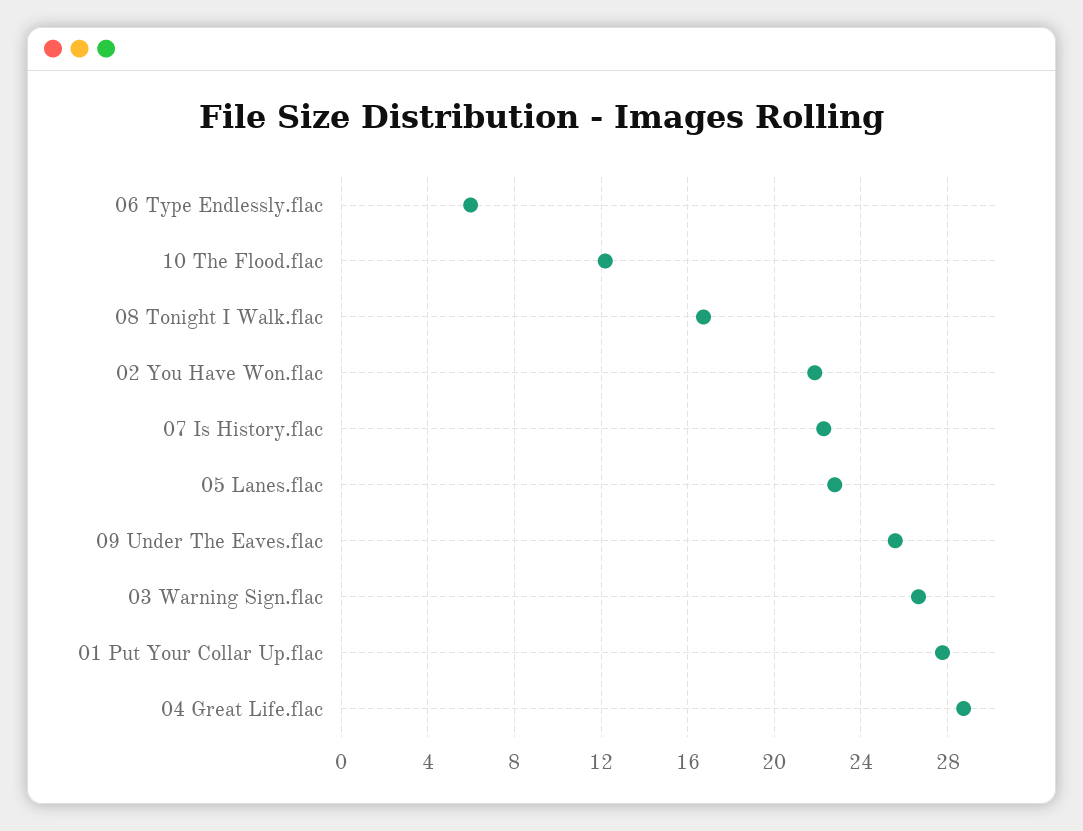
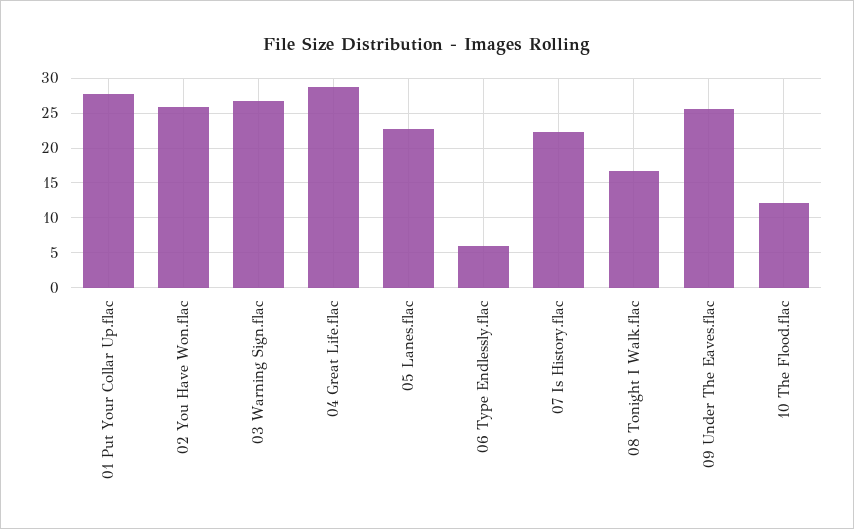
02 You Have Won.flac: 22 -> 26

